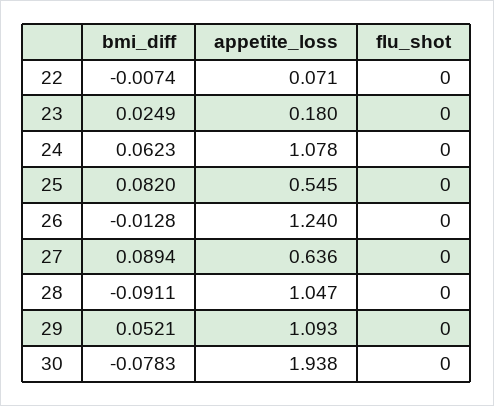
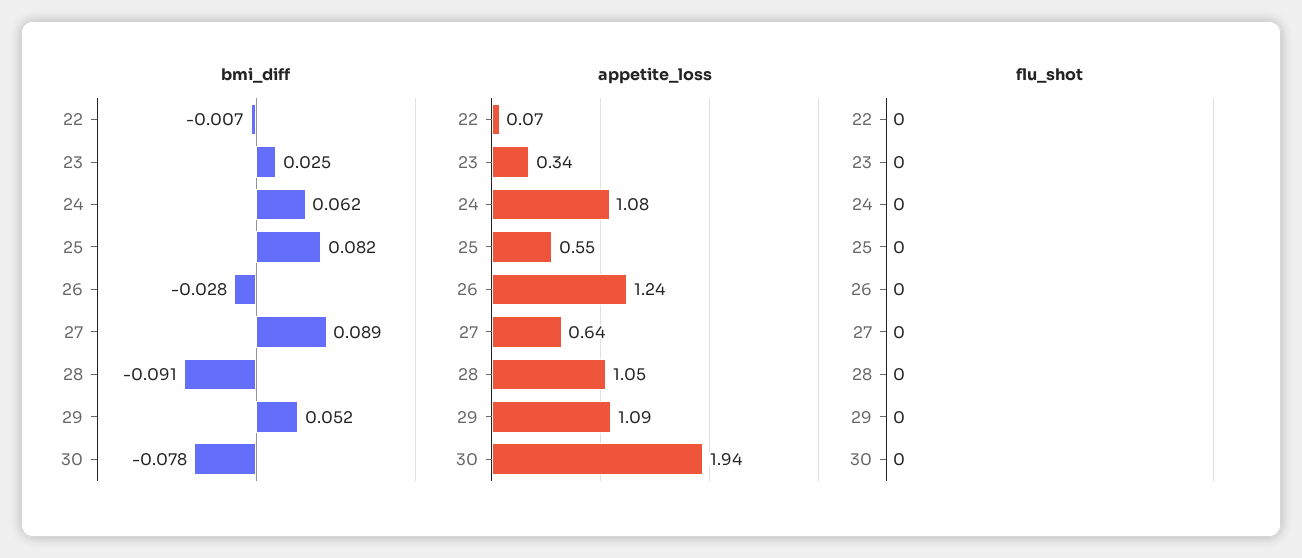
appetite_loss, 23: 0.18 -> 0.34
bmi_diff, 26: -0.0128 -> -0.028

